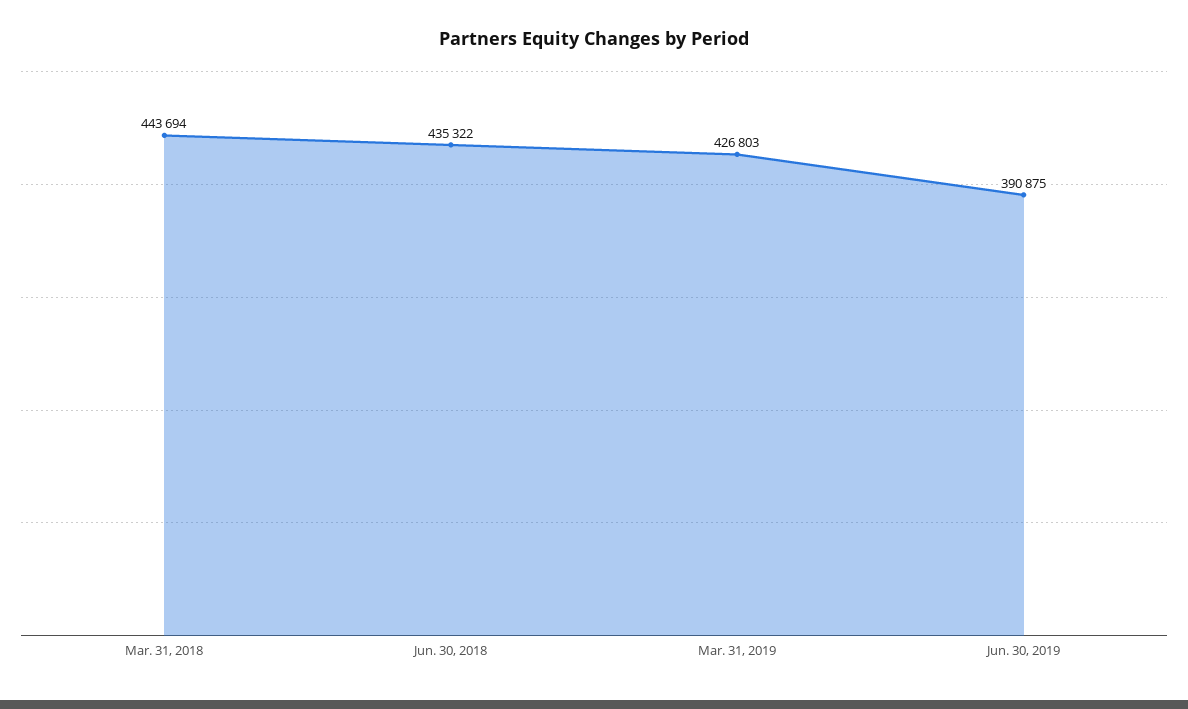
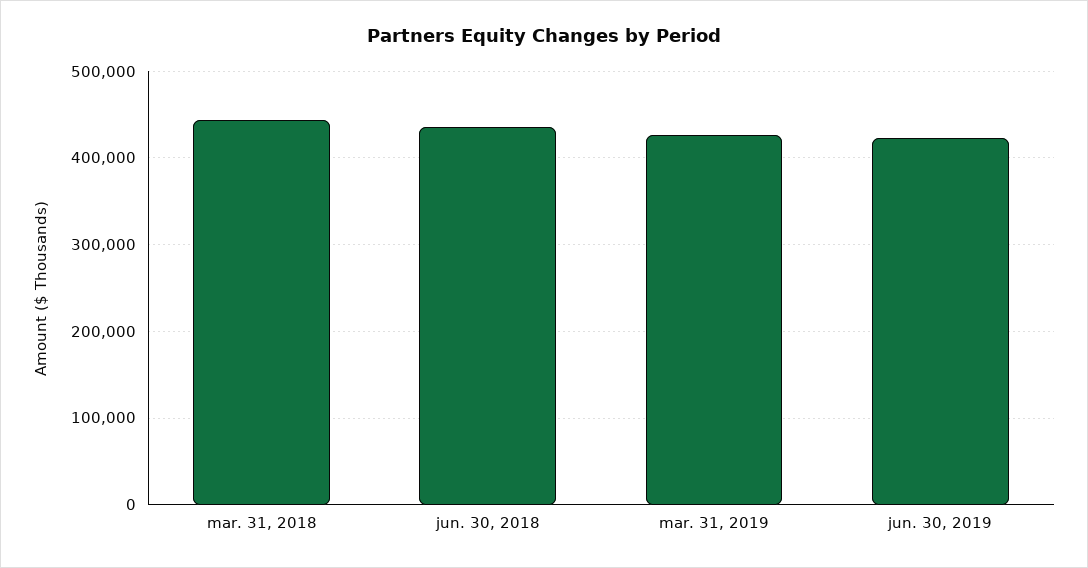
Jun. 30, 2019: 390875 -> 420000

